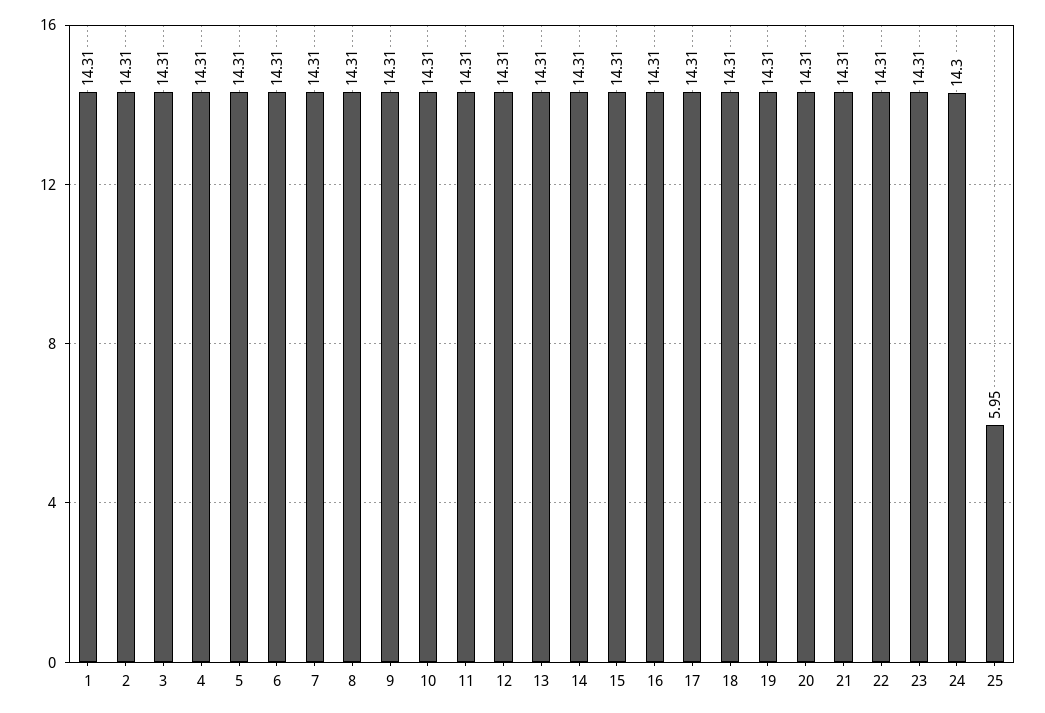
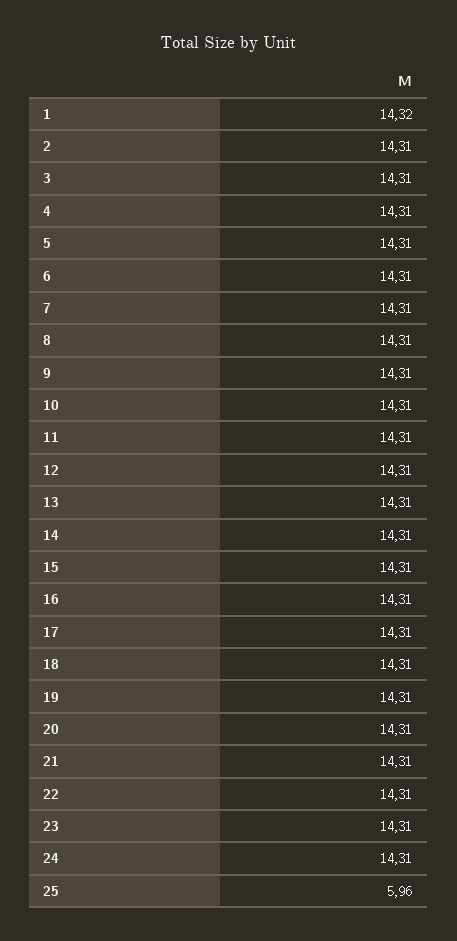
1: 14.31 -> 14.32
24: 14.3 -> 14.31
25: 5.95 -> 5.96

